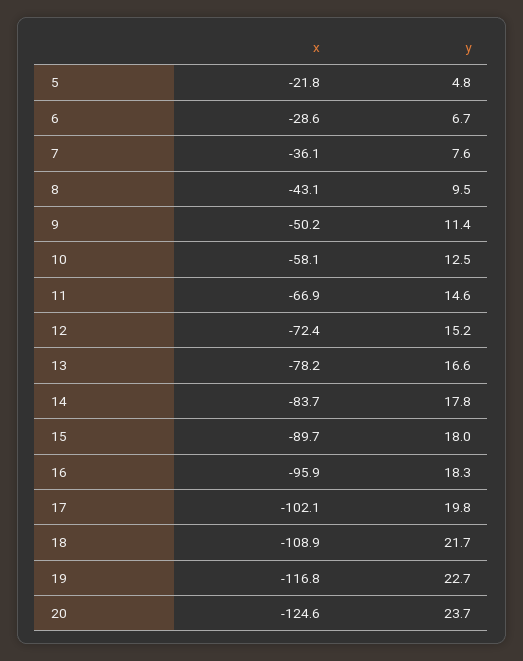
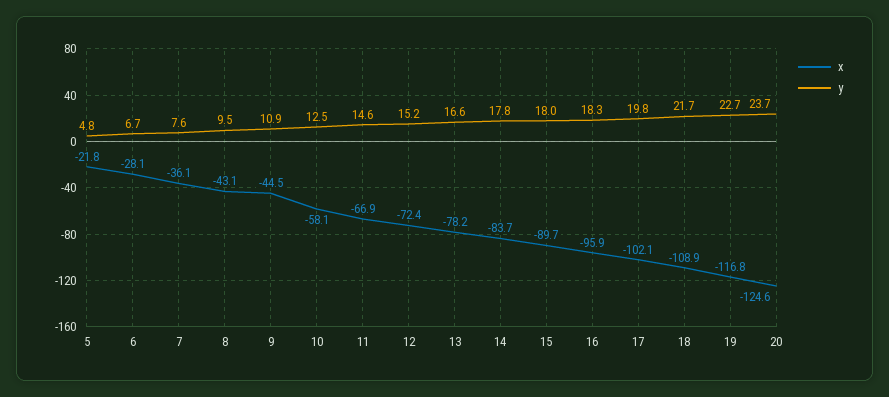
x, 6: -28.6 -> -28.1
x, 9: -50.2 -> -44.5
y, 9: 11.4 -> 10.9

